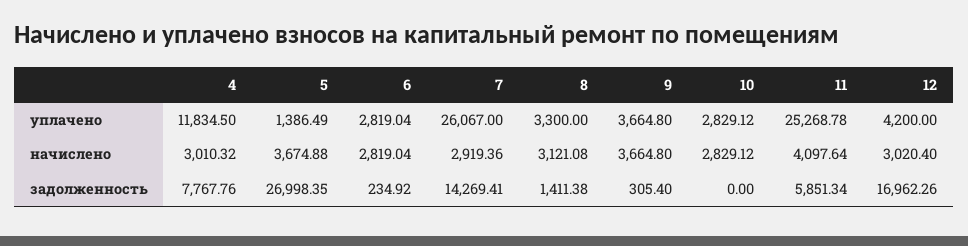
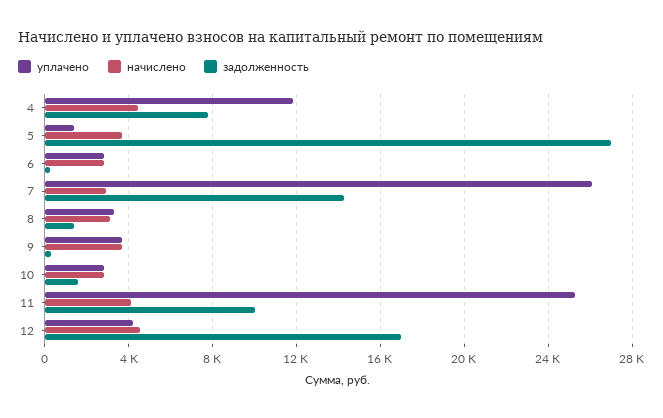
начислено, 4: 3010.32 -> 4500
начислено, 12: 3020.4 -> 4500
задолженность, 10: 0 -> 1500
задолженность, 11: 5851.34 -> 10000

